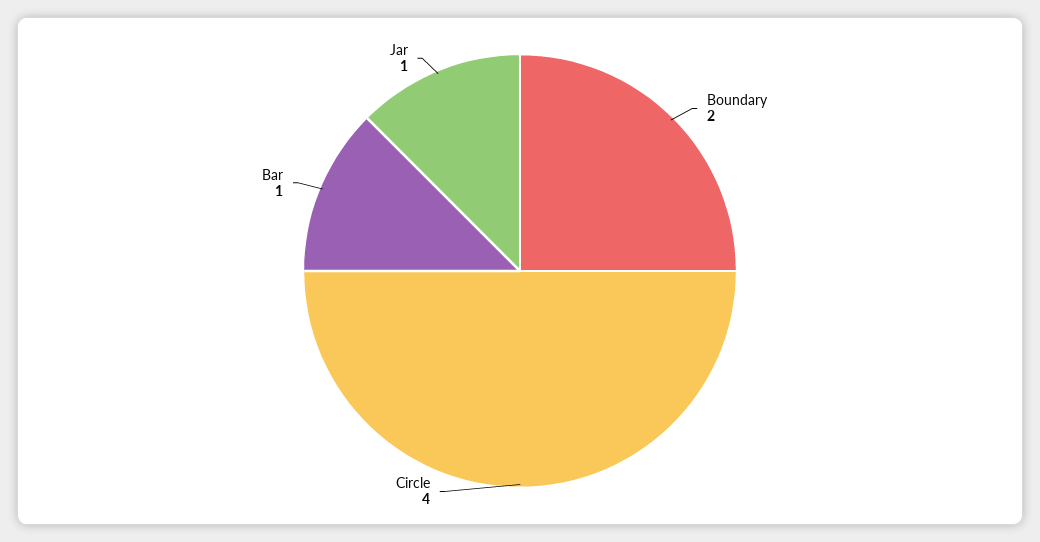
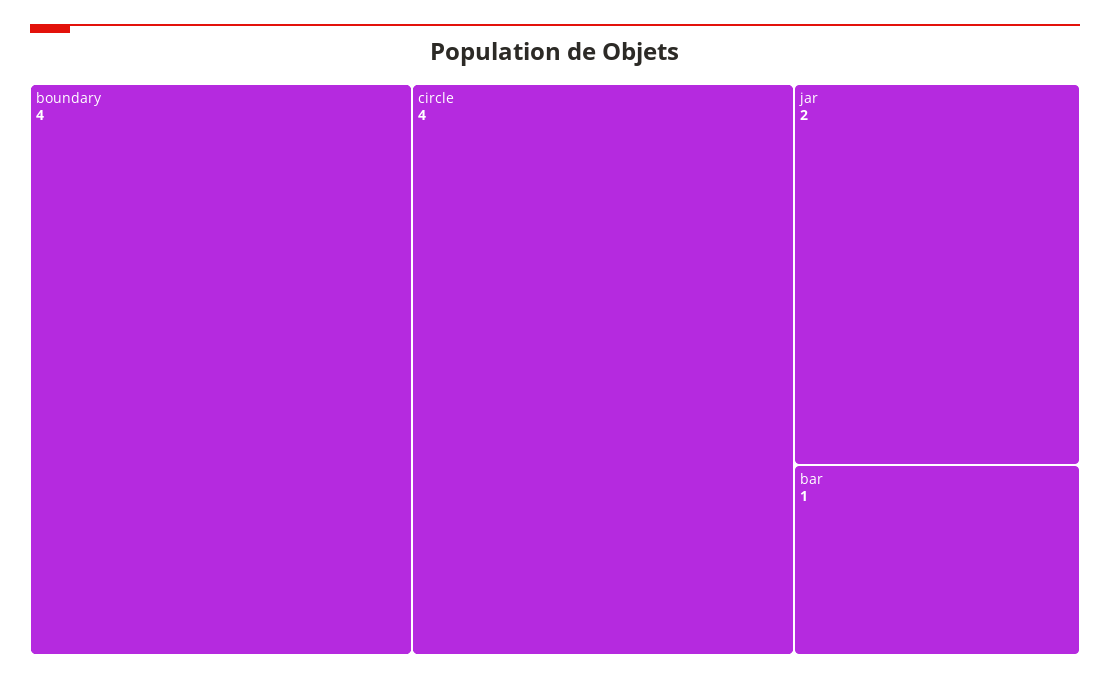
Boundary: 2 -> 4
Jar: 1 -> 2

